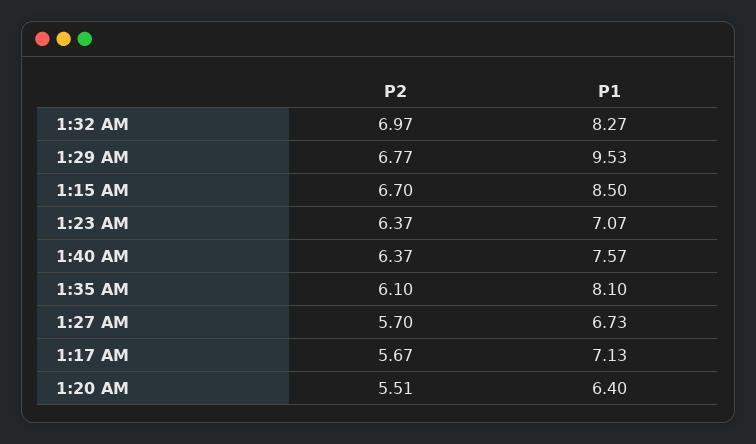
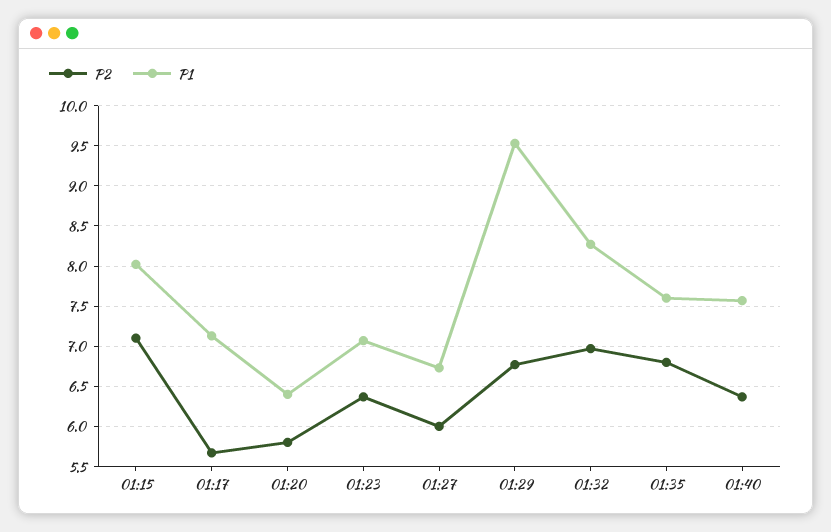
P2, 1:15 AM: 6.7 -> 7.1
P1, 1:15 AM: 8.5 -> 8
P2, 1:35 AM: 6.1 -> 6.8
P1, 1:35 AM: 8.1 -> 7.6
P2, 1:27 AM: 5.7 -> 6
P2, 1:20 AM: 5.51 -> 5.8

